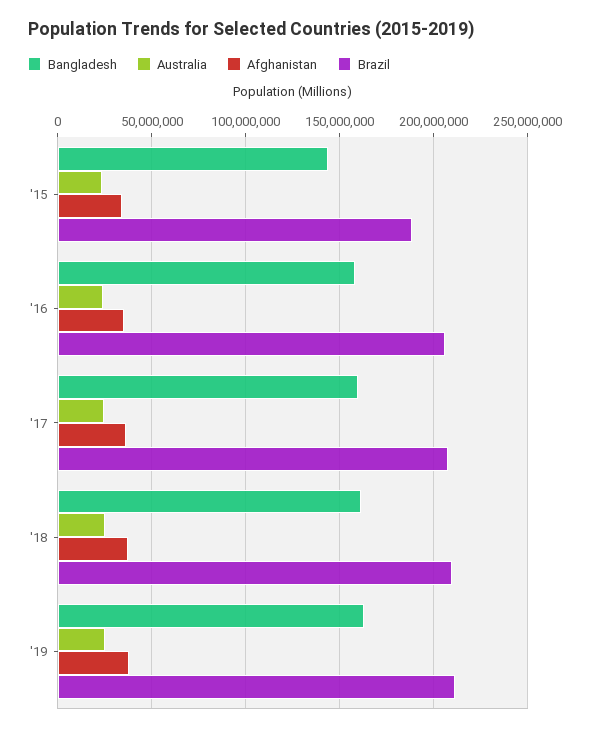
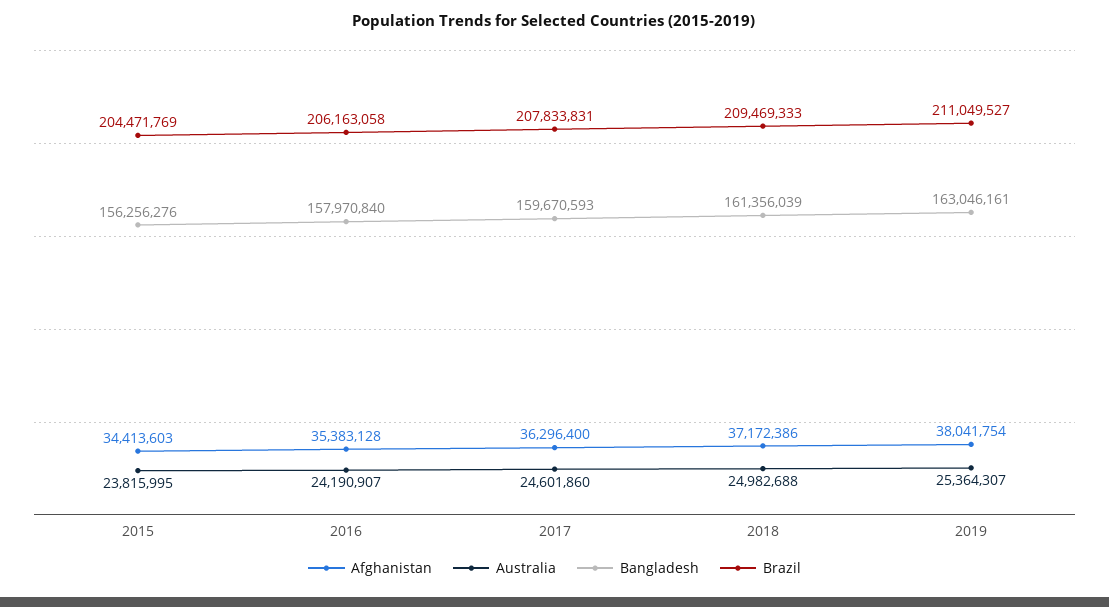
Bangladesh, '15: 145000000 -> 156256276
Brazil, '15: 190000000 -> 204471769

